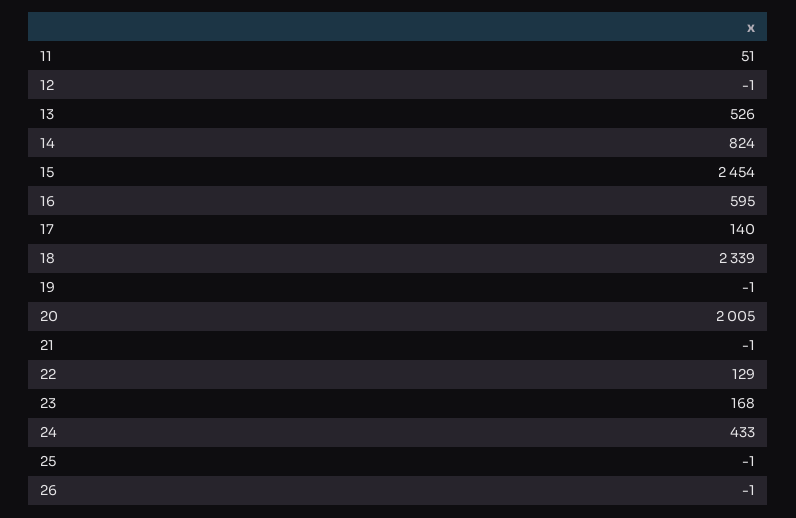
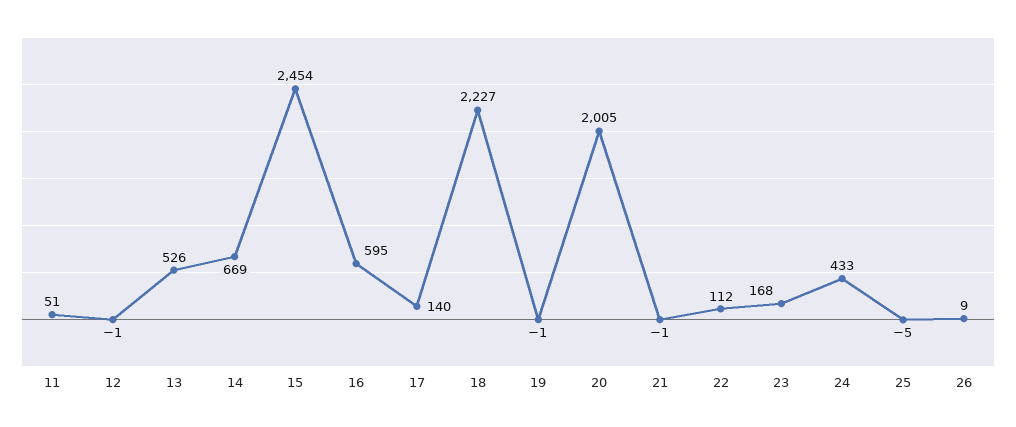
14: 824 -> 669
18: 2339 -> 2227
22: 129 -> 112
25: -1 -> -5
26: -1 -> 9

